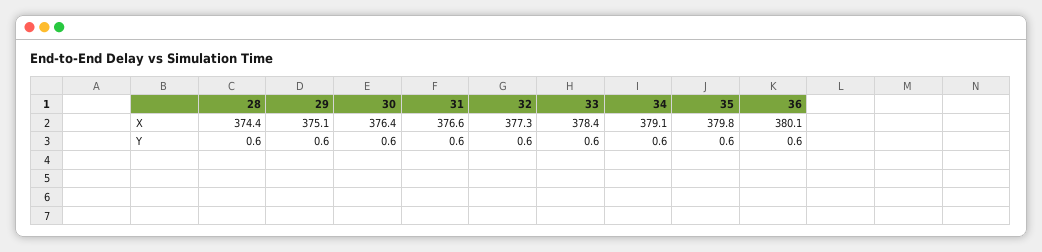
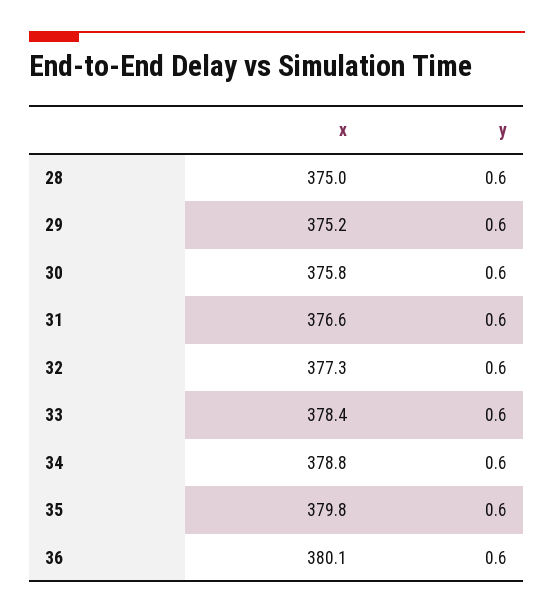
28, X: 374.4 -> 375
29, X: 375.1 -> 375.2
30, X: 376.4 -> 375.8
34, X: 379.1 -> 378.8

